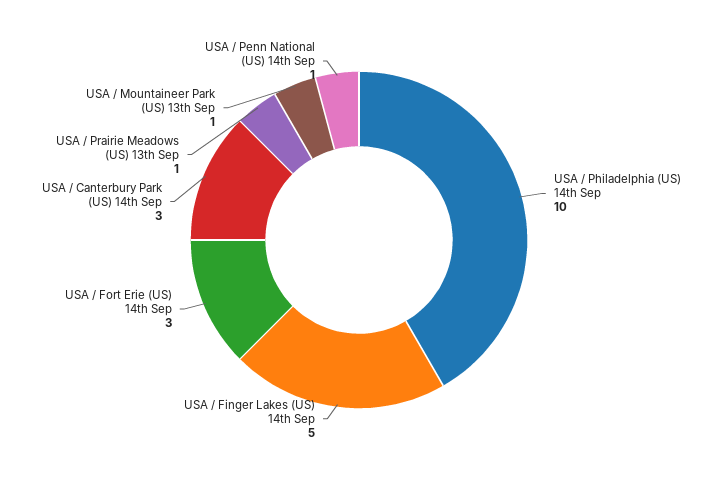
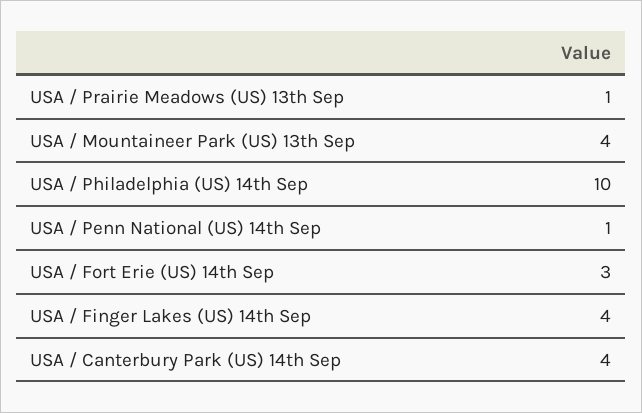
USA / Finger Lakes (US) 14th Sep: 5 -> 4
USA / Canterbury Park (US) 14th Sep: 3 -> 4
USA / Mountaineer Park (US) 13th Sep: 1 -> 4

